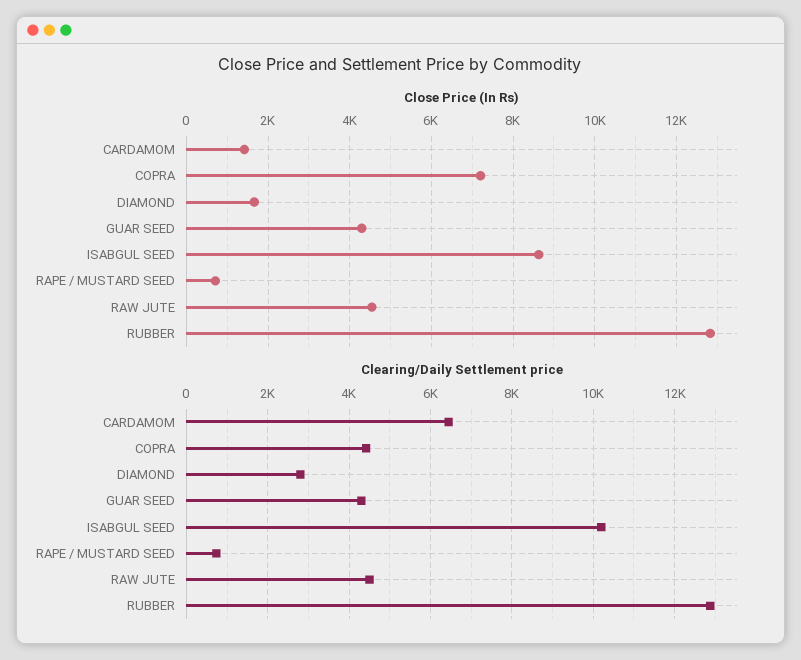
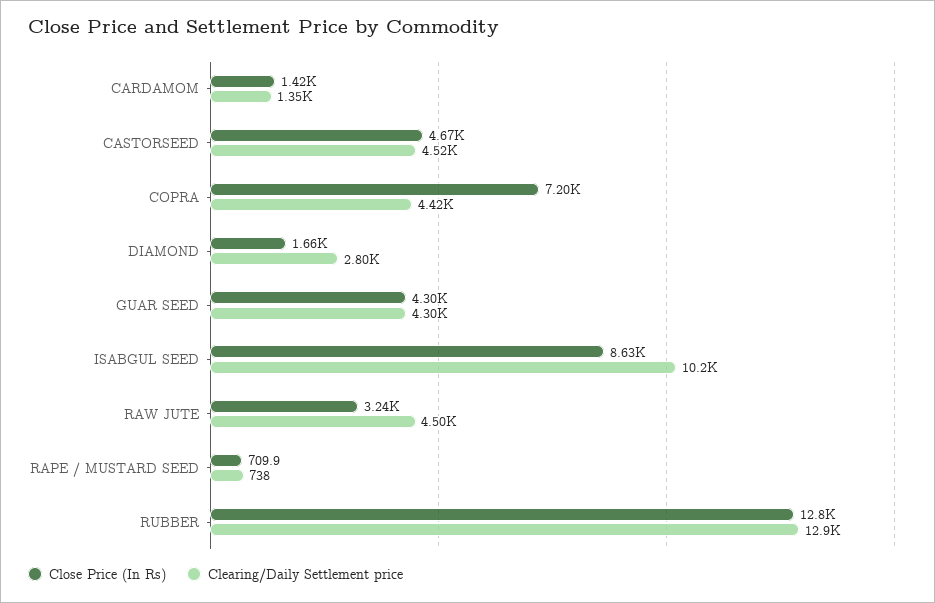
Close Price (In Rs), RAW JUTE: 4600 -> 3240
Clearing/Daily Settlement price, CARDAMOM: 6400 -> 1350
Close Price (In Rs), CASTORSEED: none -> 4670
Clearing/Daily Settlement price, CASTORSEED: none -> 4520

